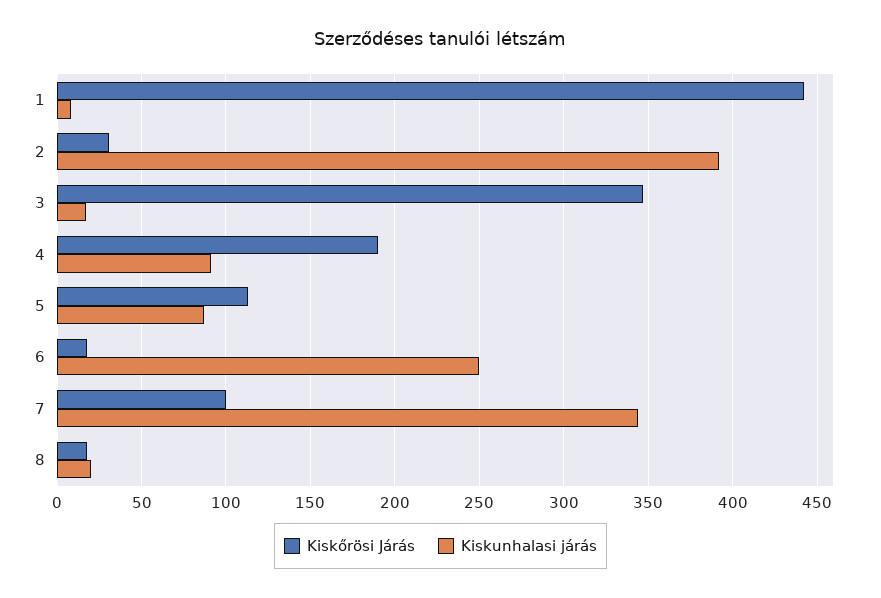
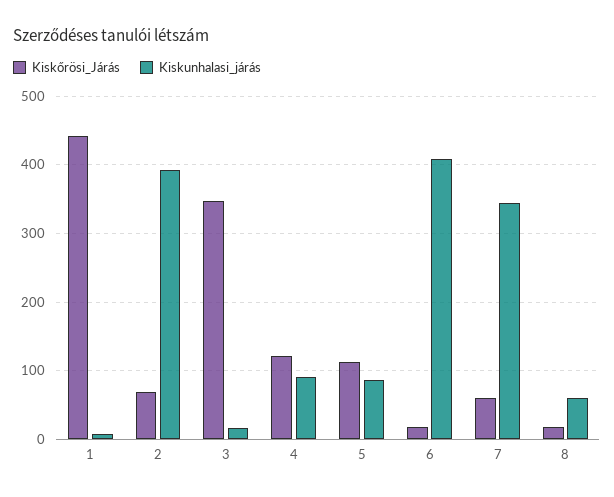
Kiskőrösi Járás, 2: 30 -> 70
Kiskőrösi Járás, 4: 190 -> 120
Kiskunhalasi járás, 6: 250 -> 410
Kiskőrösi Járás, 7: 100 -> 60
Kiskunhalasi járás, 8: 20 -> 60

